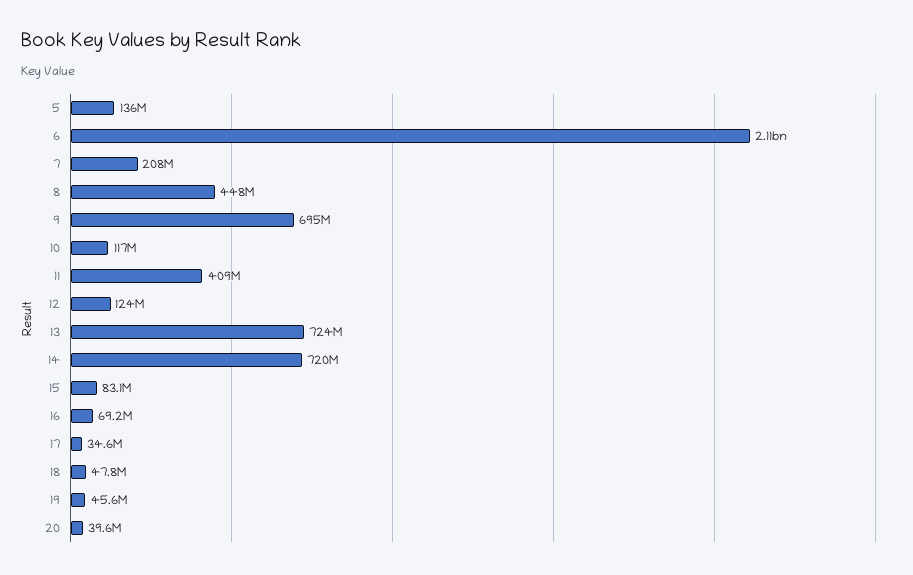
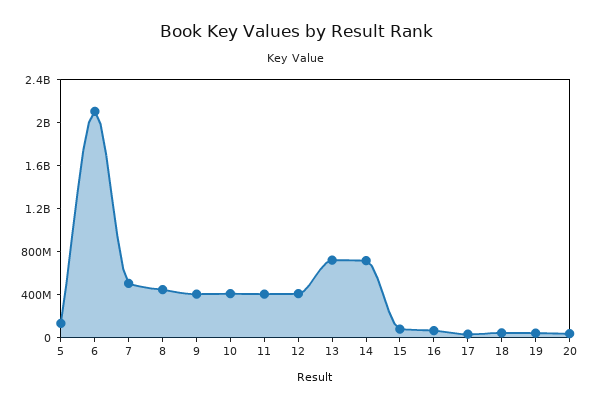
7: 208000000 -> 500000000
9: 695000000 -> 400000000
10: 117000000 -> 400000000
12: 124000000 -> 400000000

